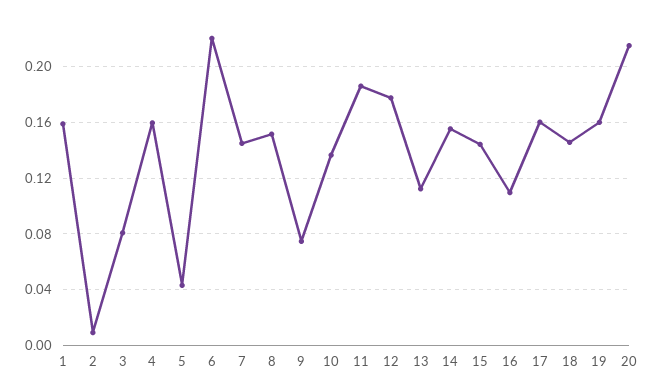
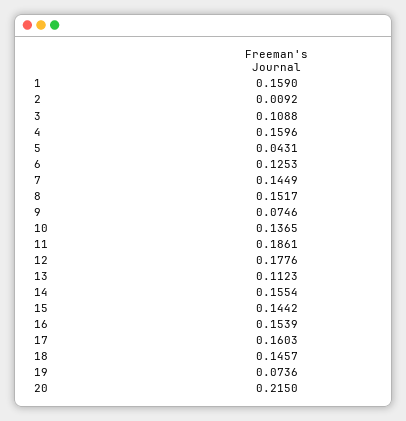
3: 0.08 -> 0.1088
6: 0.22 -> 0.1253
16: 0.11 -> 0.1539
19: 0.16 -> 0.0736

